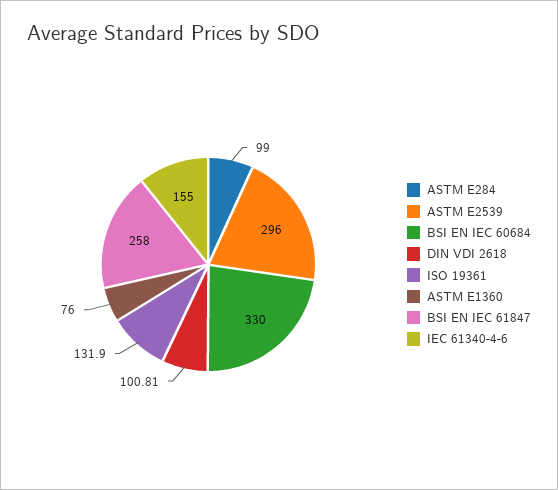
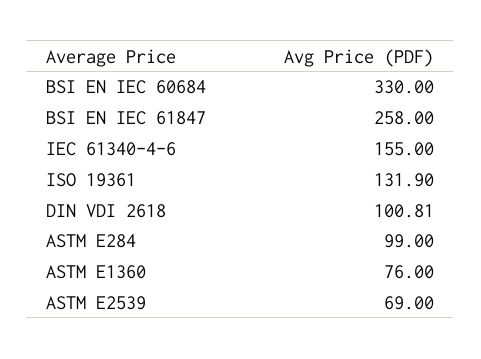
ASTM E2539: 296 -> 69

